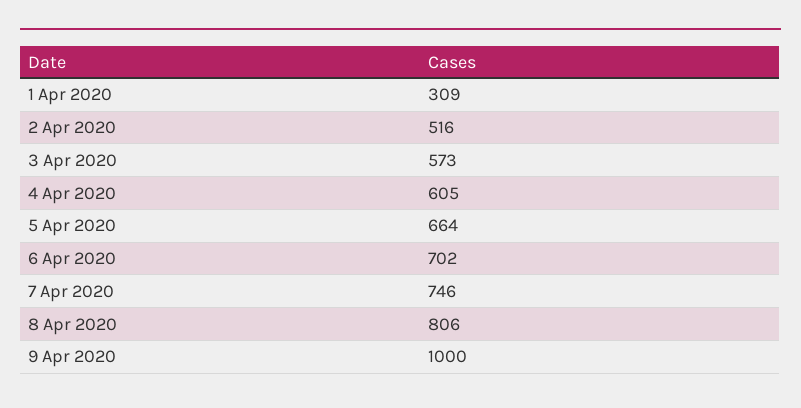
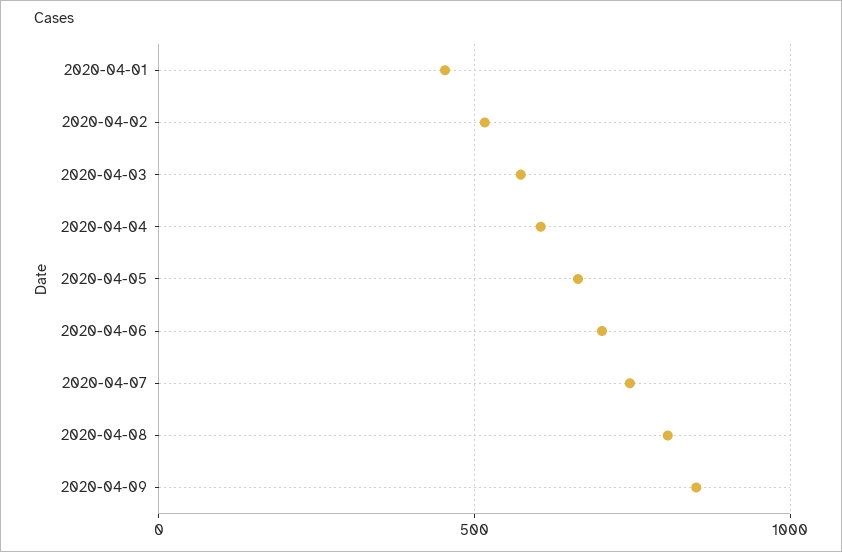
1 Apr 2020: 309 -> 450
9 Apr 2020: 1000 -> 850

